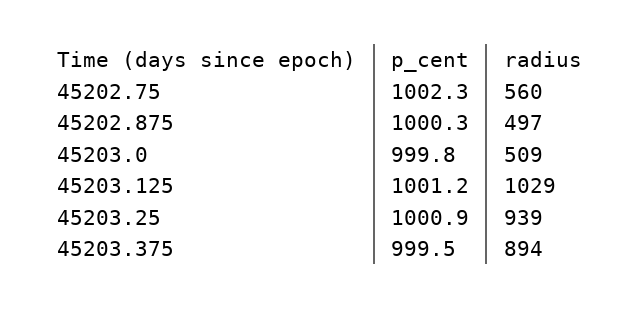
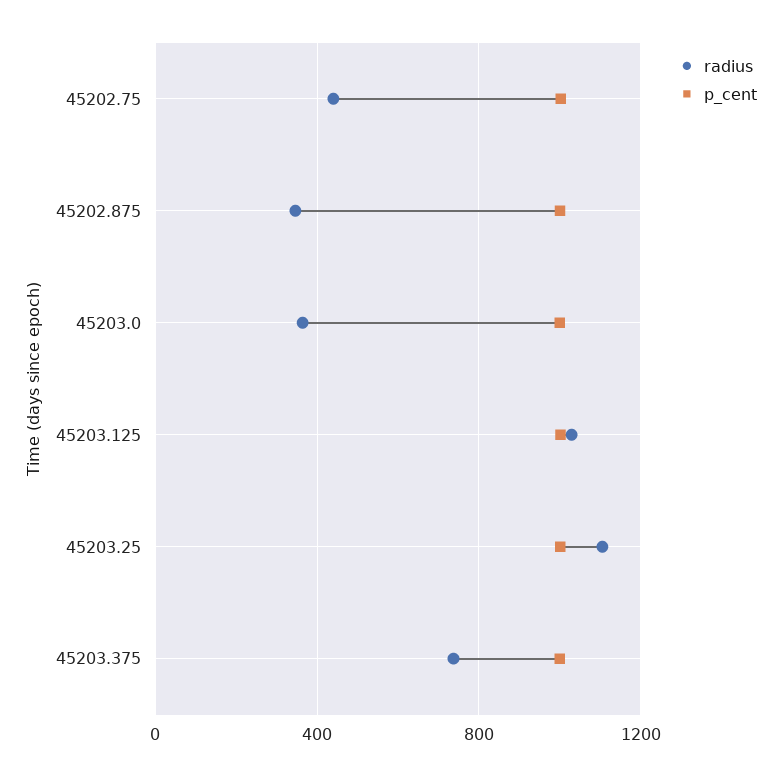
radius, 45202.75: 560 -> 450
radius, 45202.875: 497 -> 350
radius, 45203.0: 509 -> 350
radius, 45203.25: 939 -> 1100
radius, 45203.375: 894 -> 750

